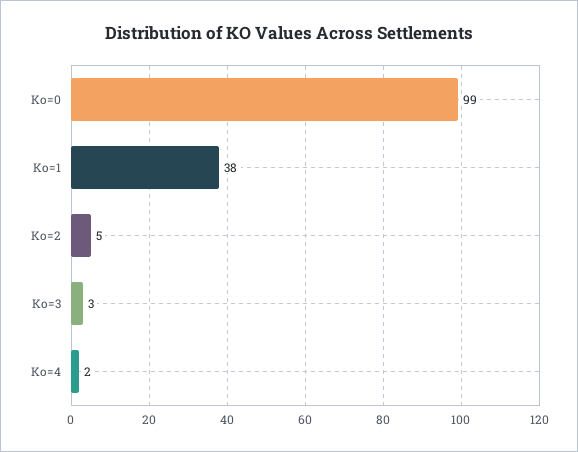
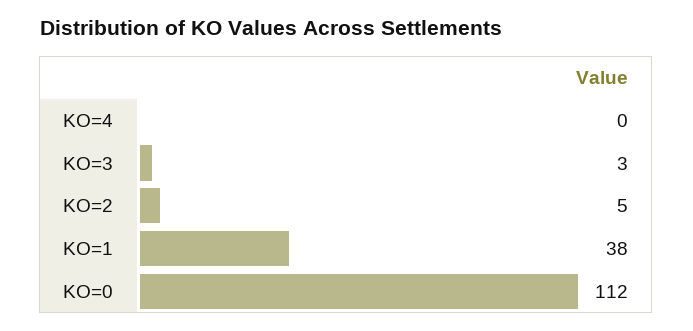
Ko=0: 99 -> 112
Ko=4: 2 -> 0

